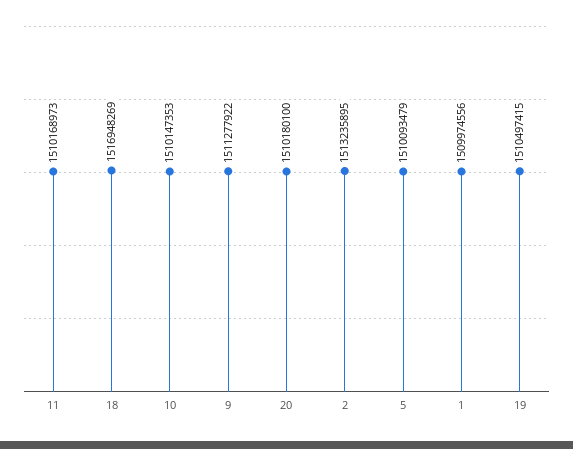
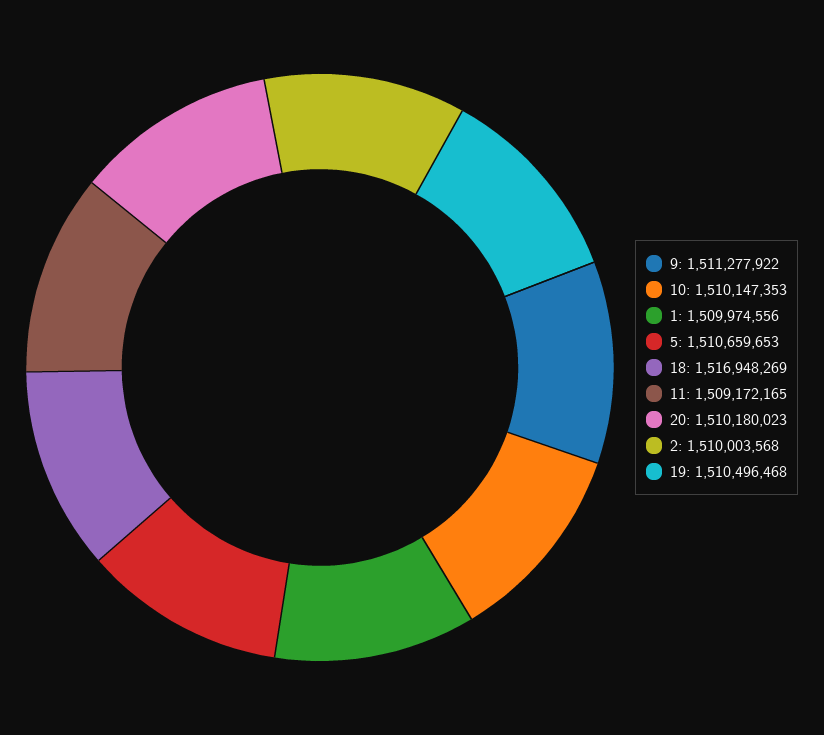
11: 1510168973 -> 1509172165
20: 1510180100 -> 1510180023
2: 1513235895 -> 1510003568
5: 1510093479 -> 1510659653
19: 1510497415 -> 1510496468

